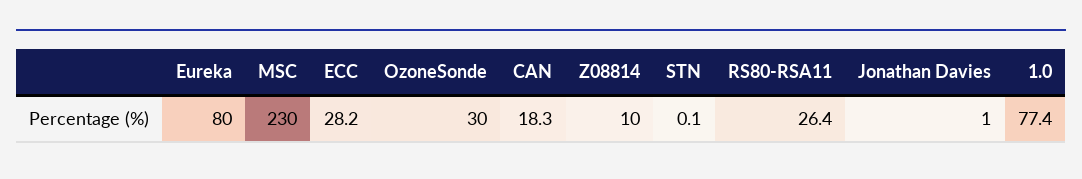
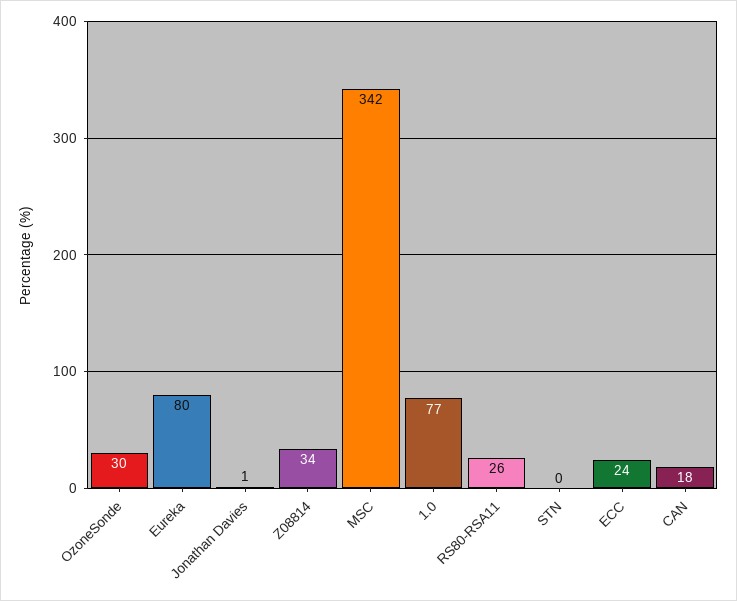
MSC: 230 -> 342
ECC: 28.2 -> 24
Z08814: 10 -> 34

